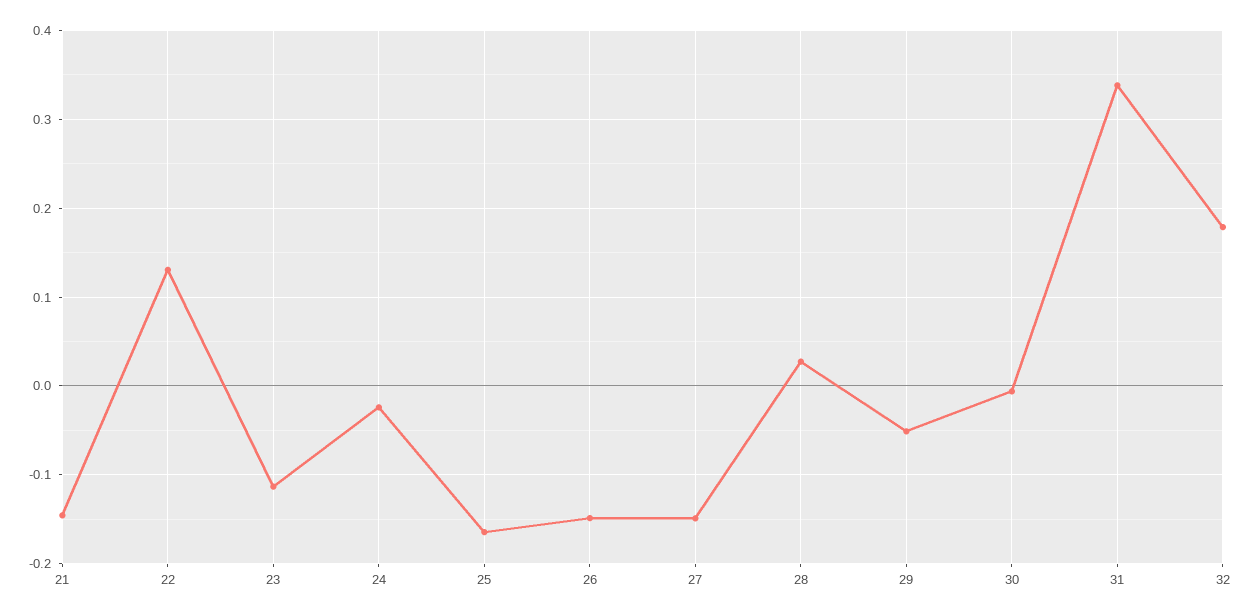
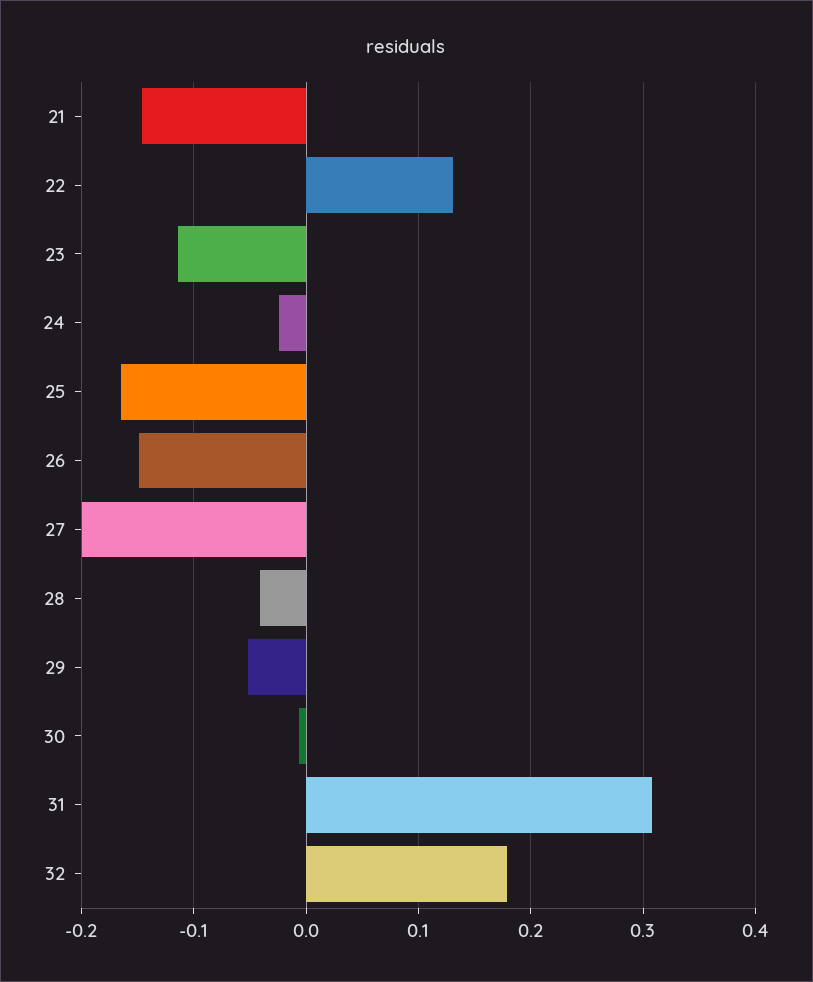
27: -0.15 -> -0.2
28: 0.03 -> -0.04
31: 0.34 -> 0.31

